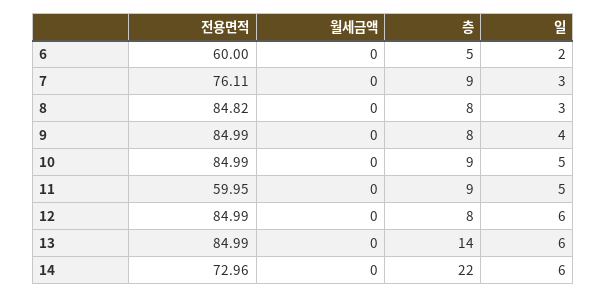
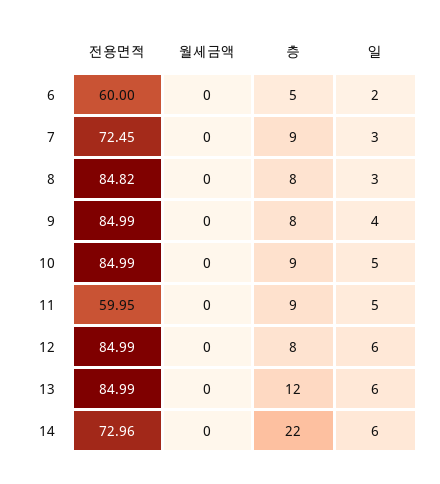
전용면적, 7: 76.11 -> 72.45
층, 13: 14 -> 12

